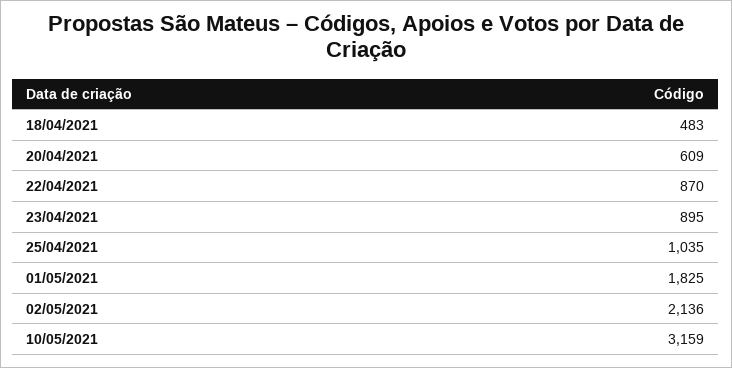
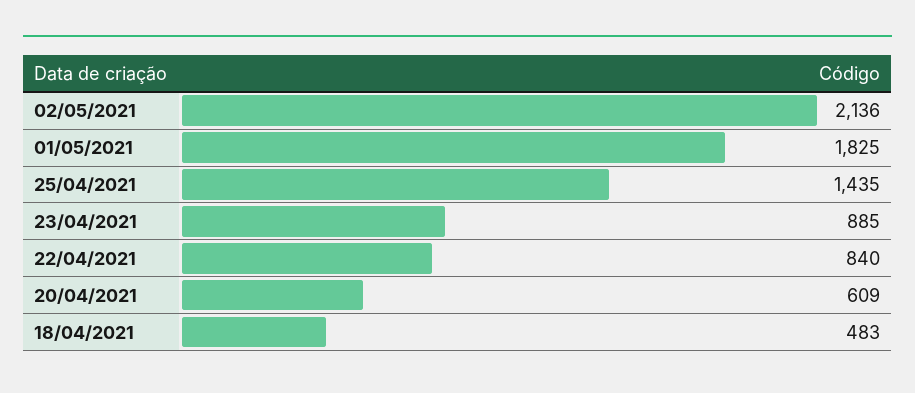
22/04/2021: 870 -> 840
23/04/2021: 895 -> 885
25/04/2021: 1035 -> 1435
10/05/2021: 3159 -> none

